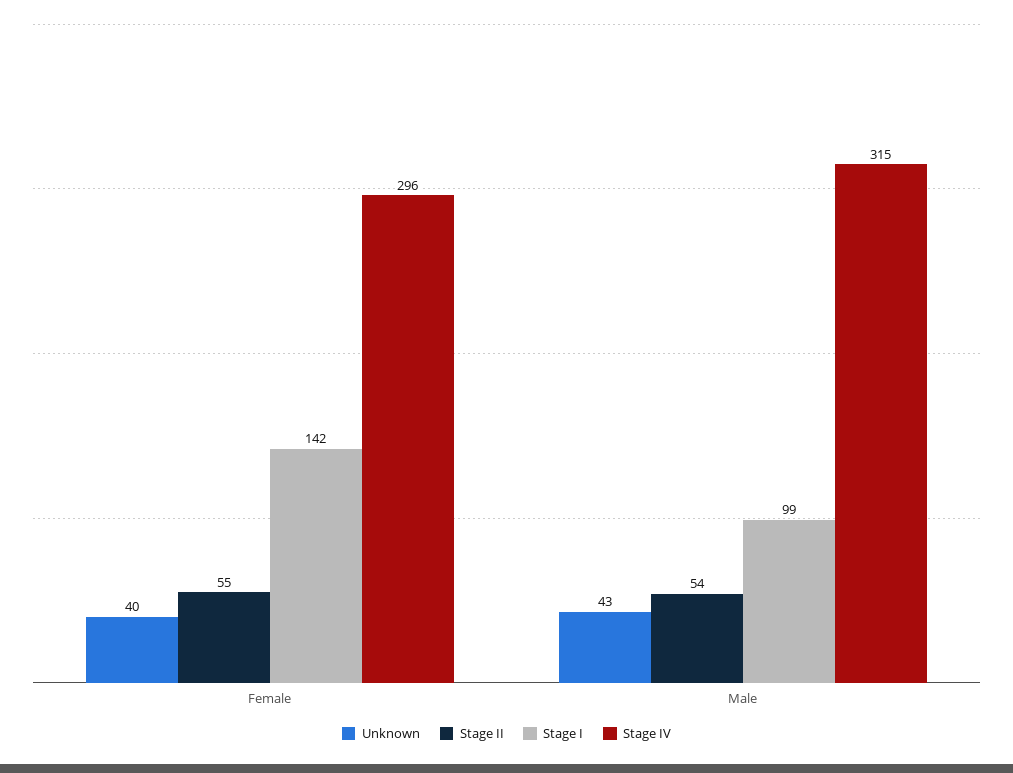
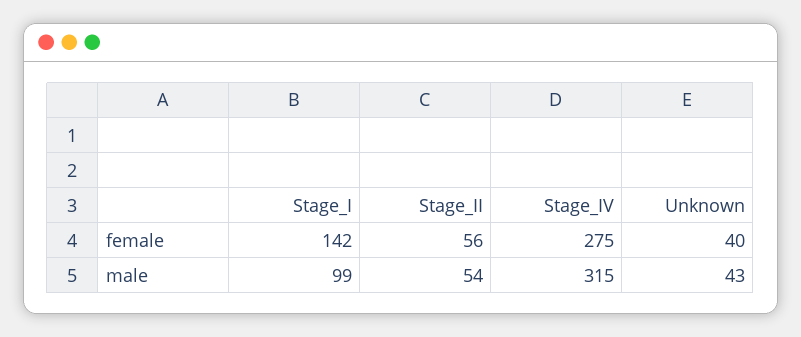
Stage II, Female: 55 -> 56
Stage IV, Female: 296 -> 275

